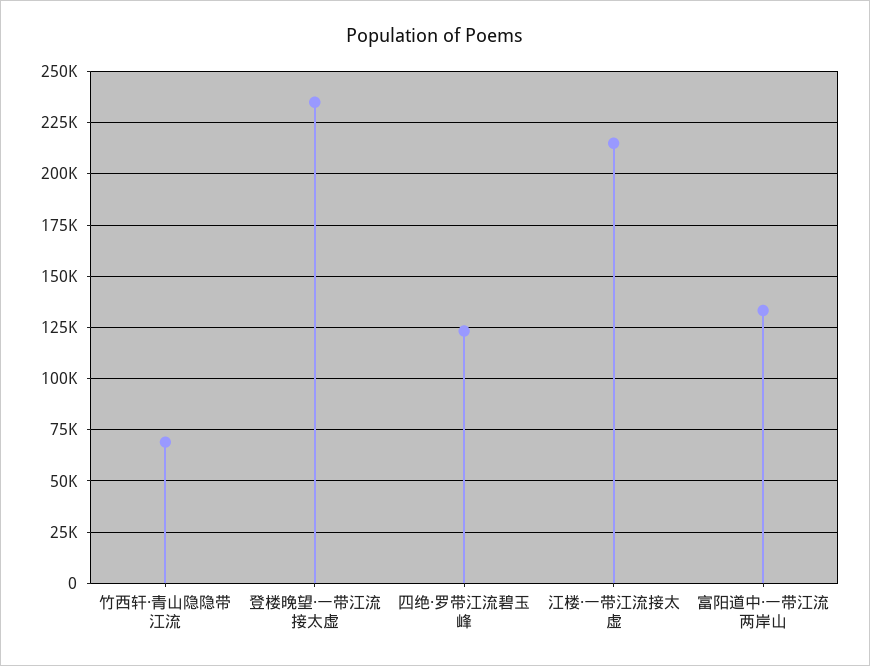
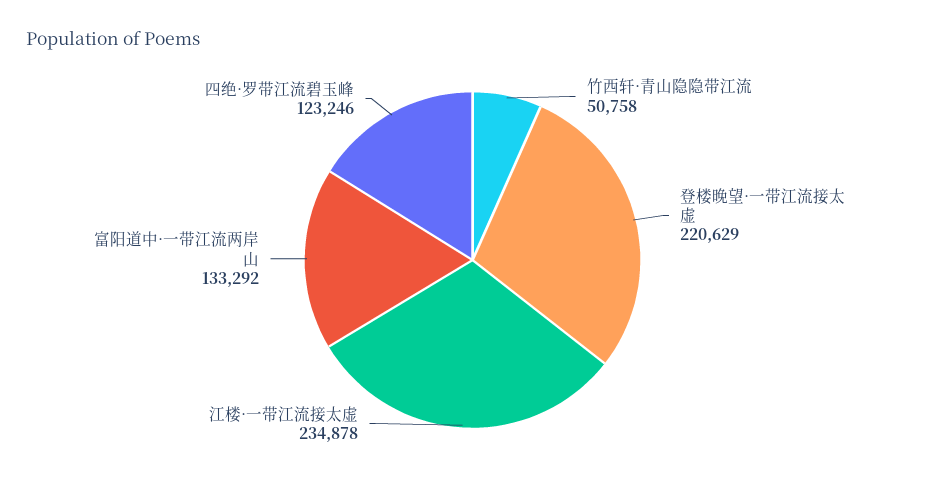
竹西轩·青山隐隐带江流: 70000 -> 50758
登楼晚望·一带江流接太虚: 235000 -> 220629
江楼·一带江流接太虚: 215000 -> 234878

